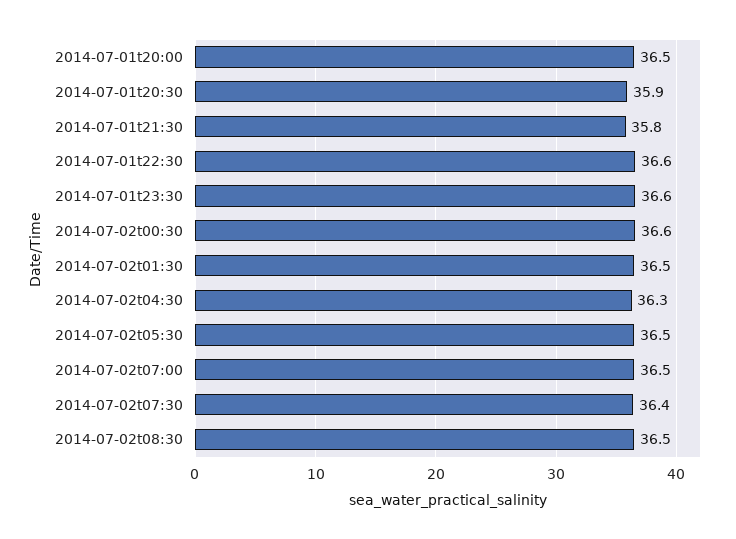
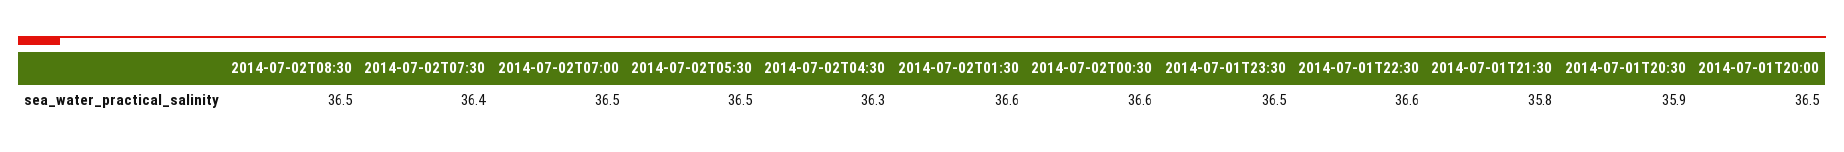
2014-07-01t23:30: 36.6 -> 36.5
2014-07-02t01:30: 36.5 -> 36.6

